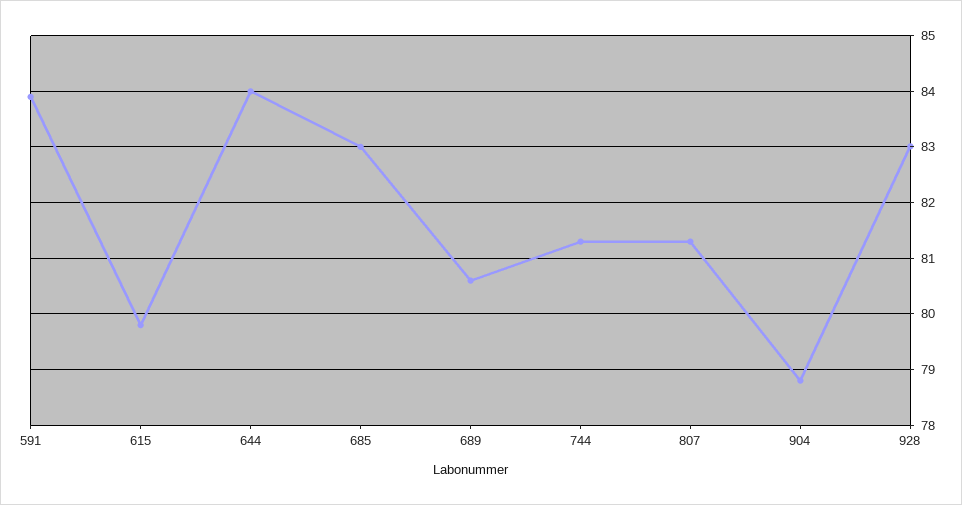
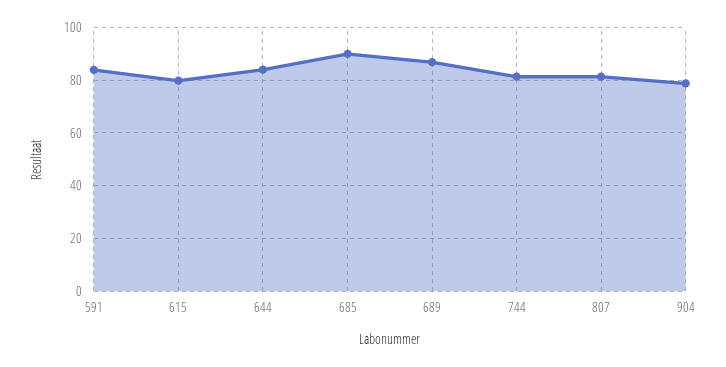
685: 83 -> 90
689: 80.6 -> 87.5
928: 83 -> none

